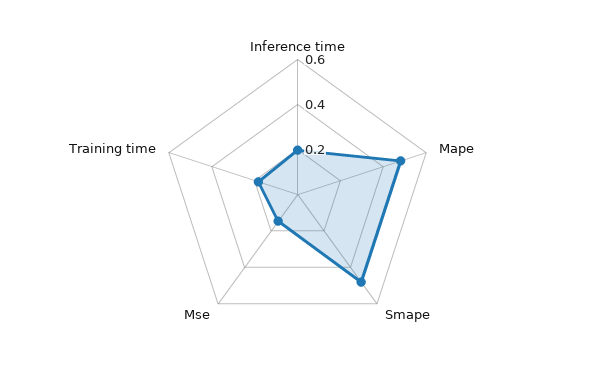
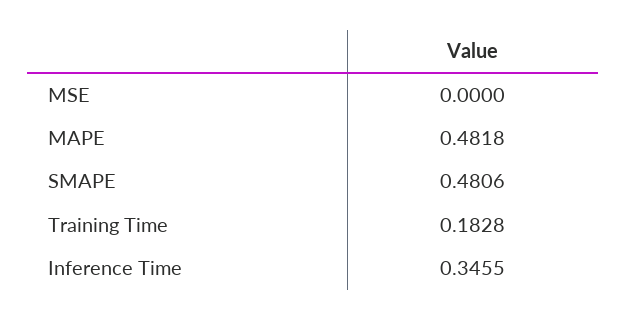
Inference time: 0.2 -> 0.3455
Mse: 0.15 -> 0

